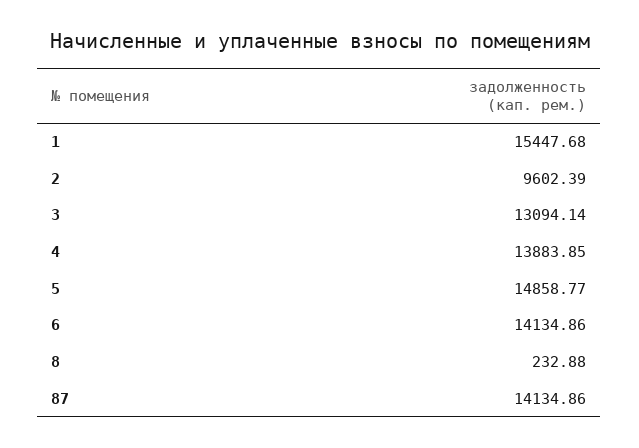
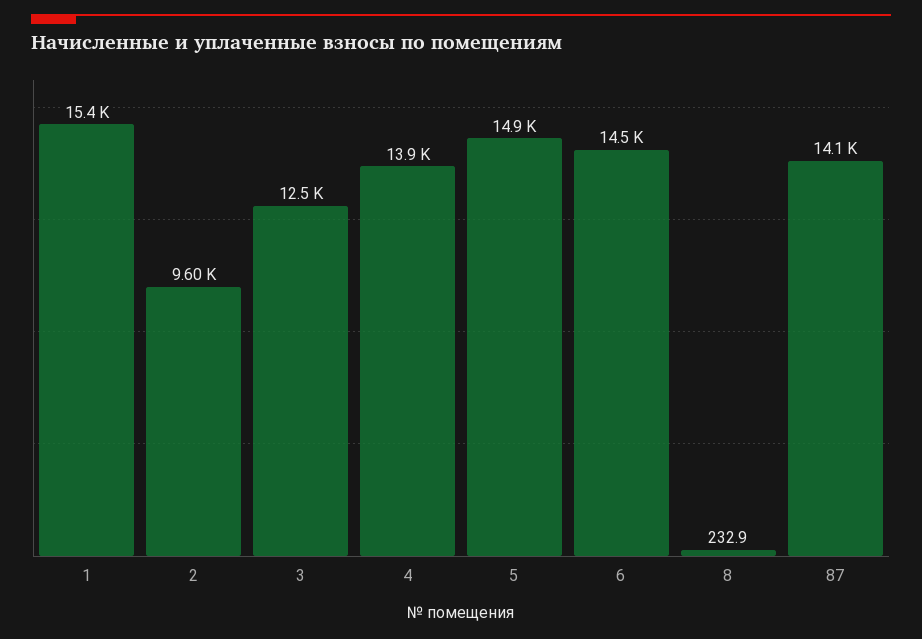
3: 13094.14 -> 12500
6: 14134.86 -> 14500

